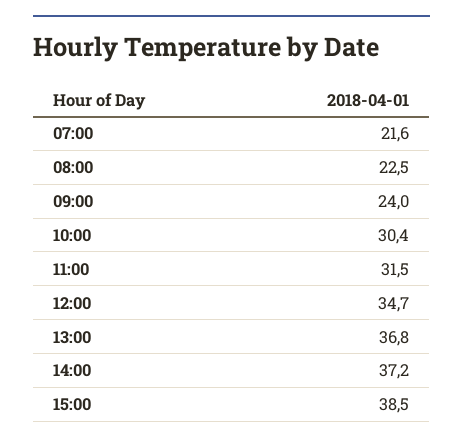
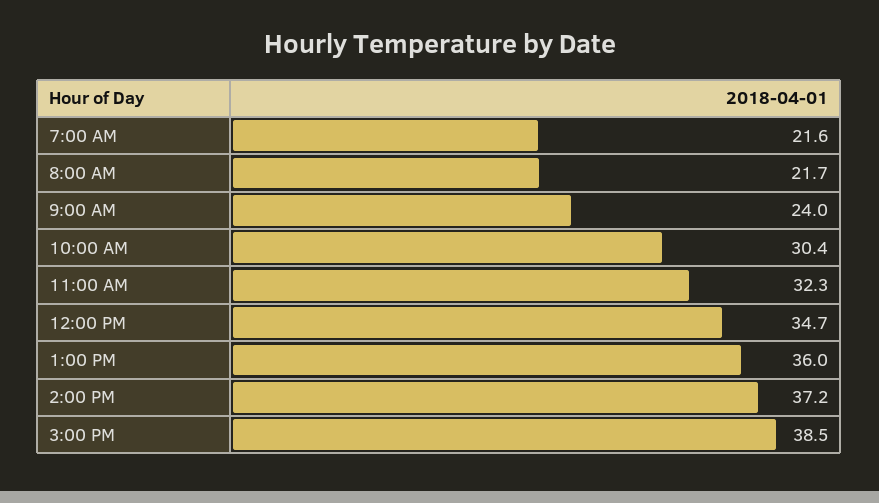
08:00: 22.5 -> 21.7
11:00: 31.5 -> 32.3
13:00: 36.8 -> 36

